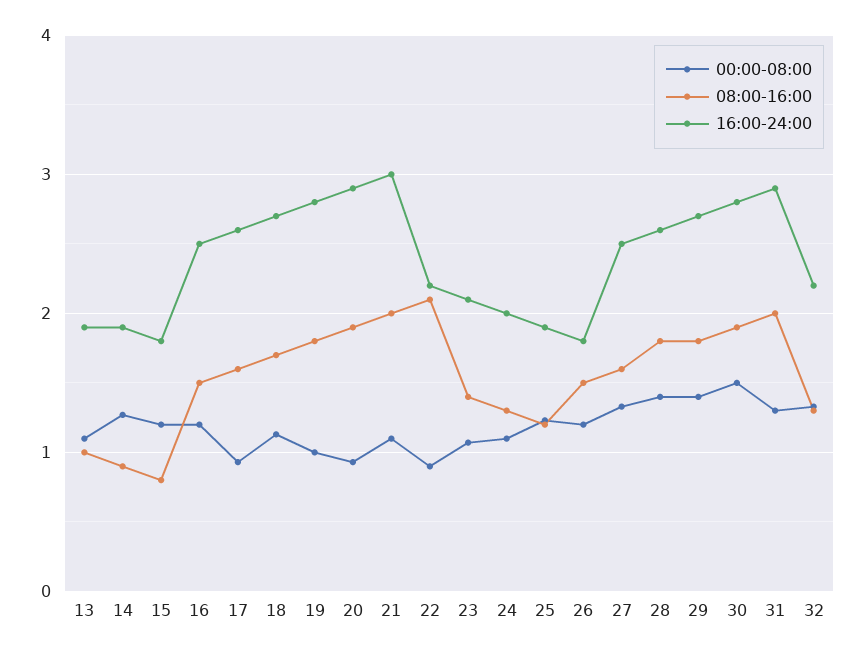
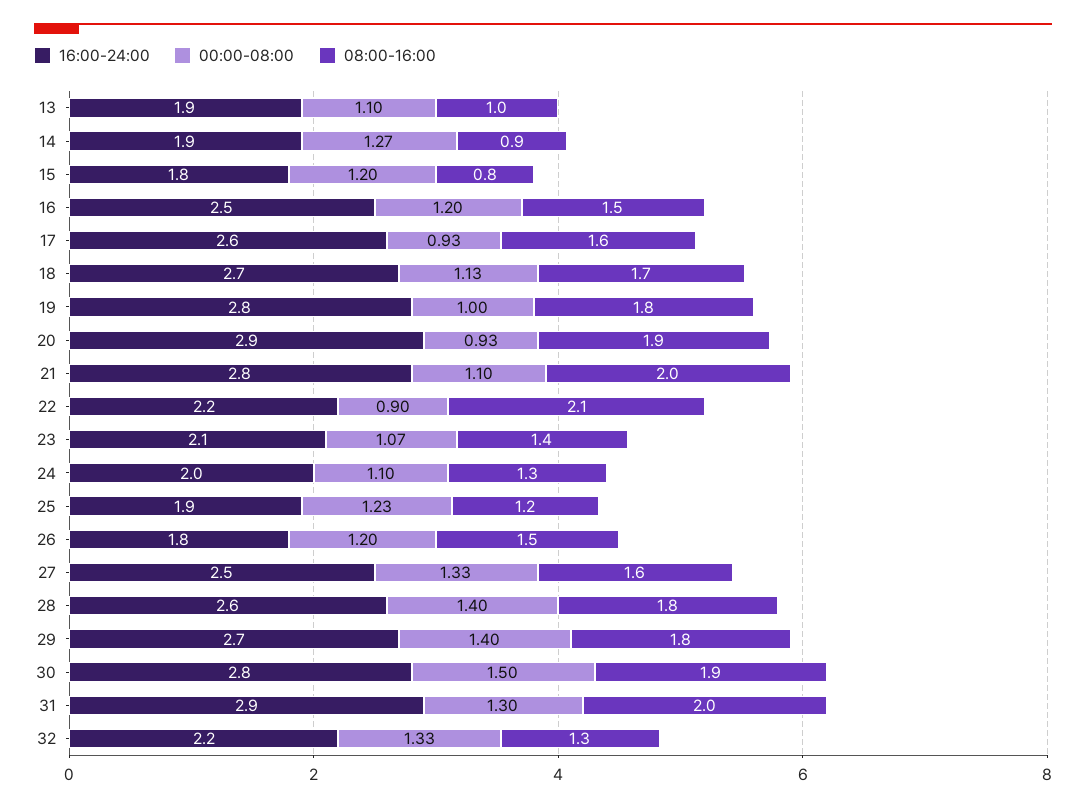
16:00-24:00, 21: 3 -> 2.8

